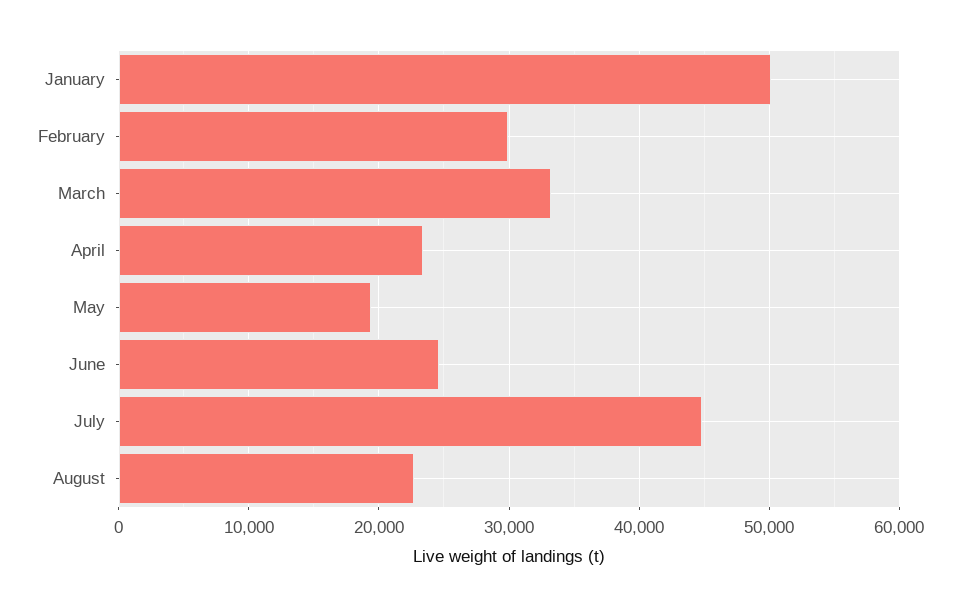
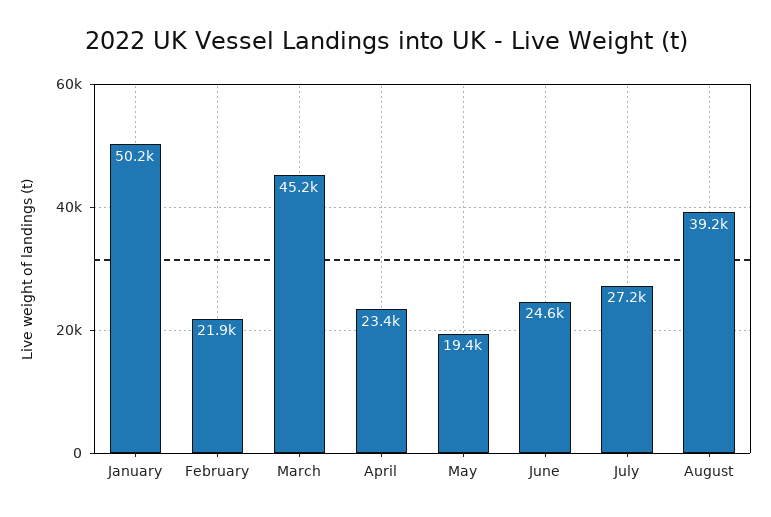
February: 30000 -> 21900
March: 33000 -> 45200
July: 45000 -> 27200
August: 23000 -> 39200

